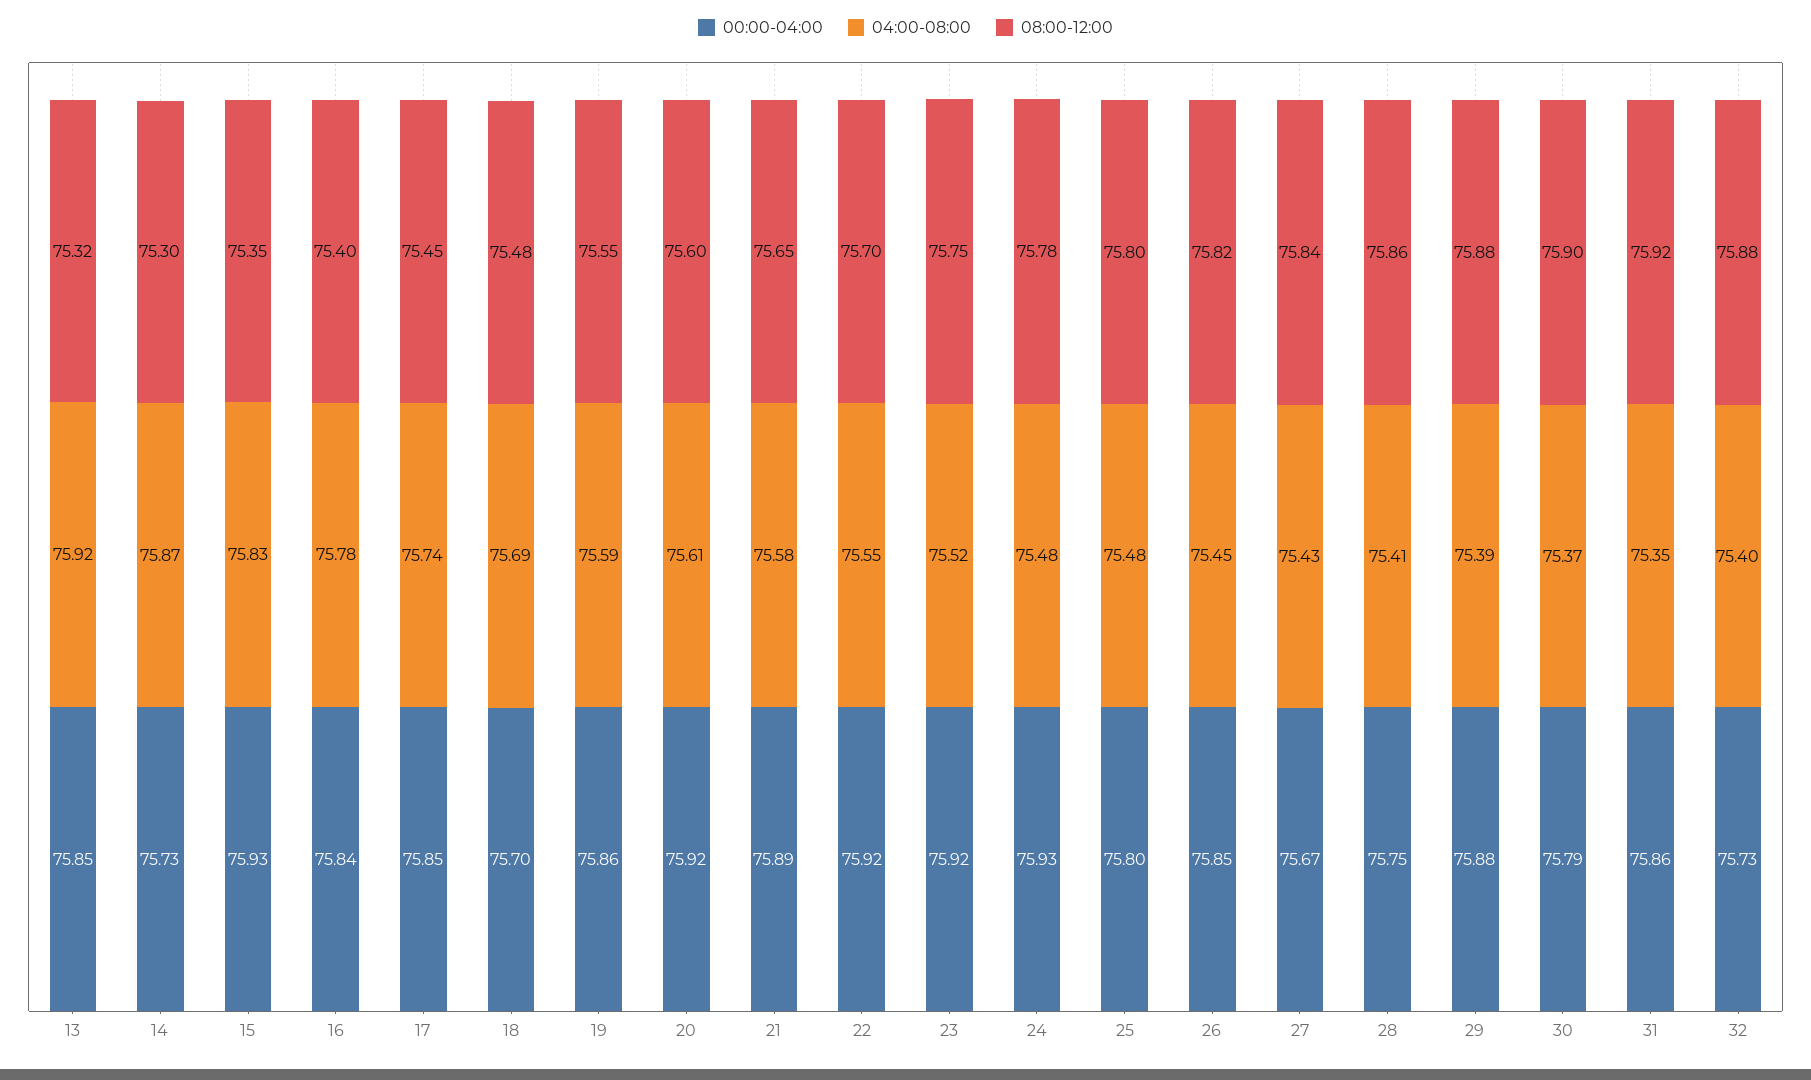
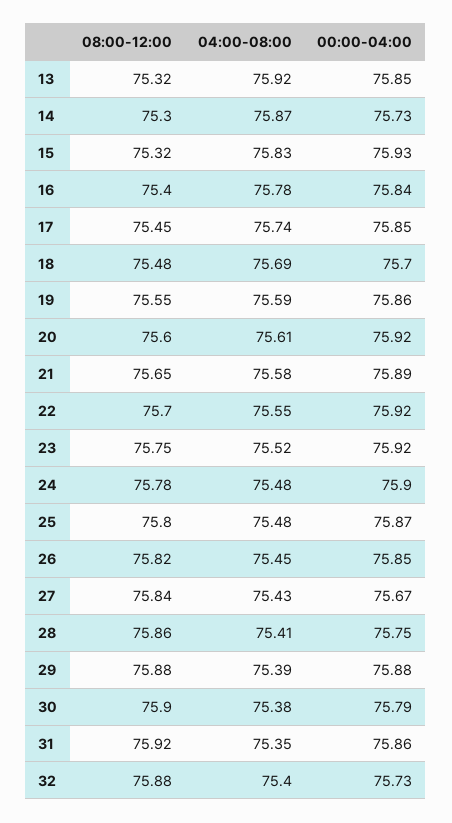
08:00-12:00, 15: 75.35 -> 75.32
00:00-04:00, 24: 75.93 -> 75.9
00:00-04:00, 25: 75.8 -> 75.87
04:00-08:00, 30: 75.37 -> 75.38

